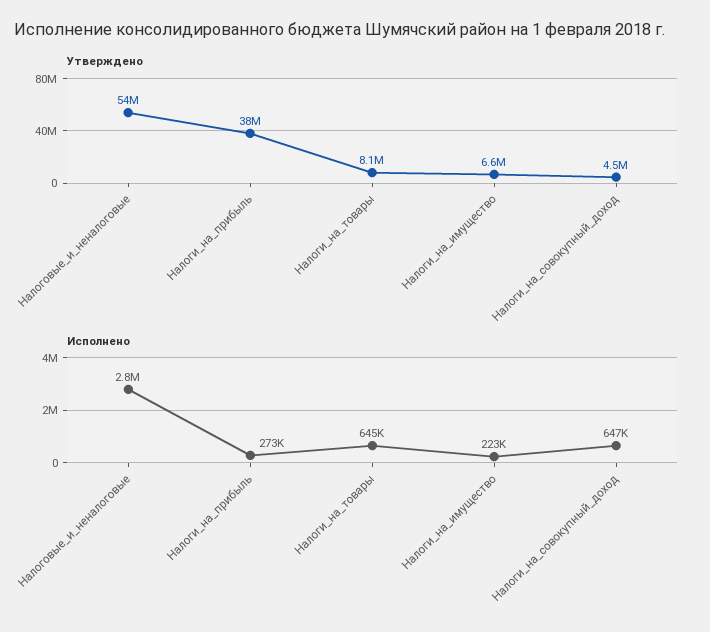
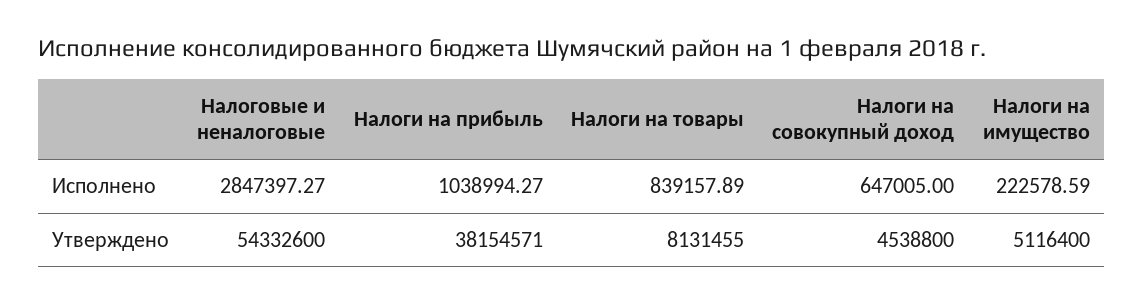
Утверждено, Налоги_на_имущество: 6600000 -> 5116400
Исполнено, Налоги_на_прибыль: 273000 -> 1038994.27
Исполнено, Налоги_на_товары: 645000 -> 839157.89

